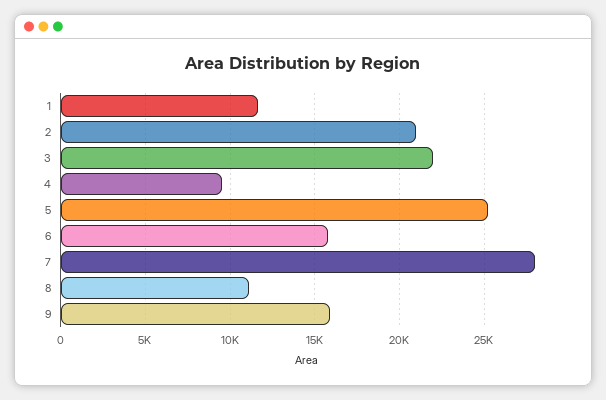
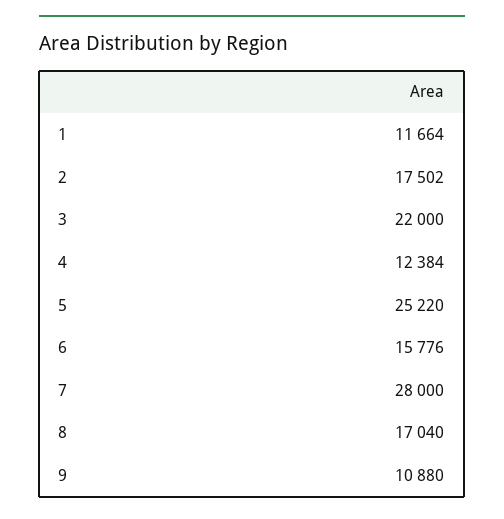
2: 21000 -> 17502
4: 9500 -> 12384
8: 11000 -> 17040
9: 16000 -> 10880

